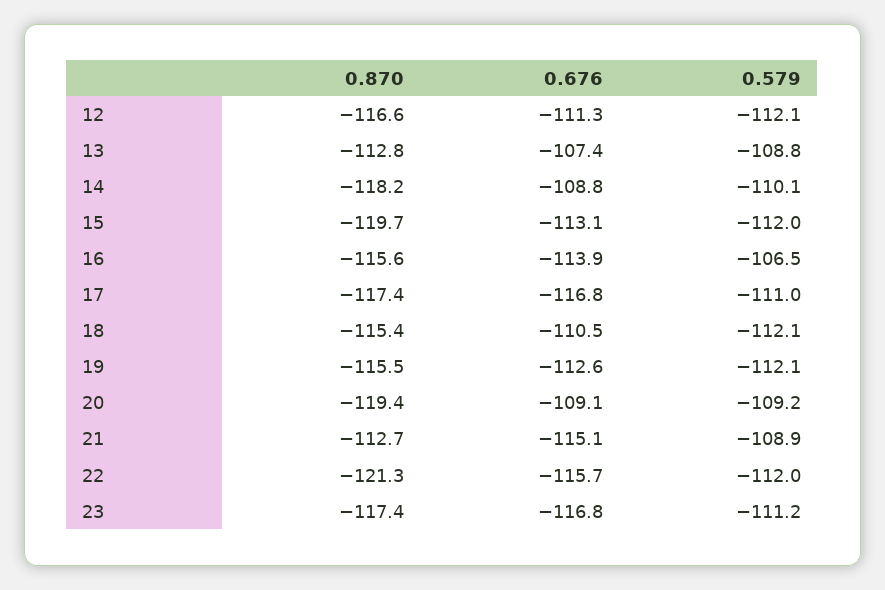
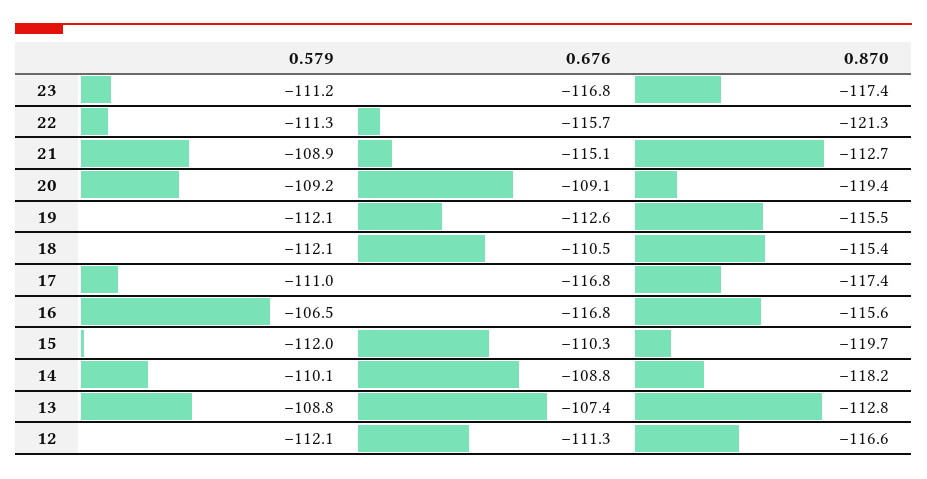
0.676, 15: -113.1 -> -110.3
0.676, 16: -113.9 -> -116.8
0.579, 22: -112 -> -111.3

